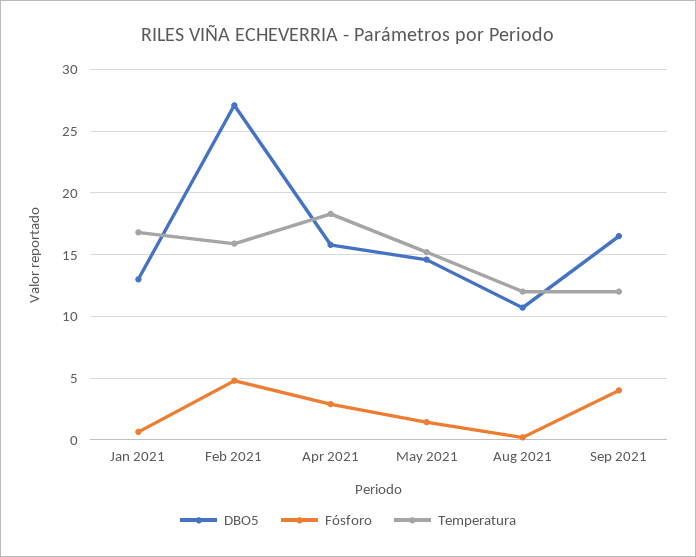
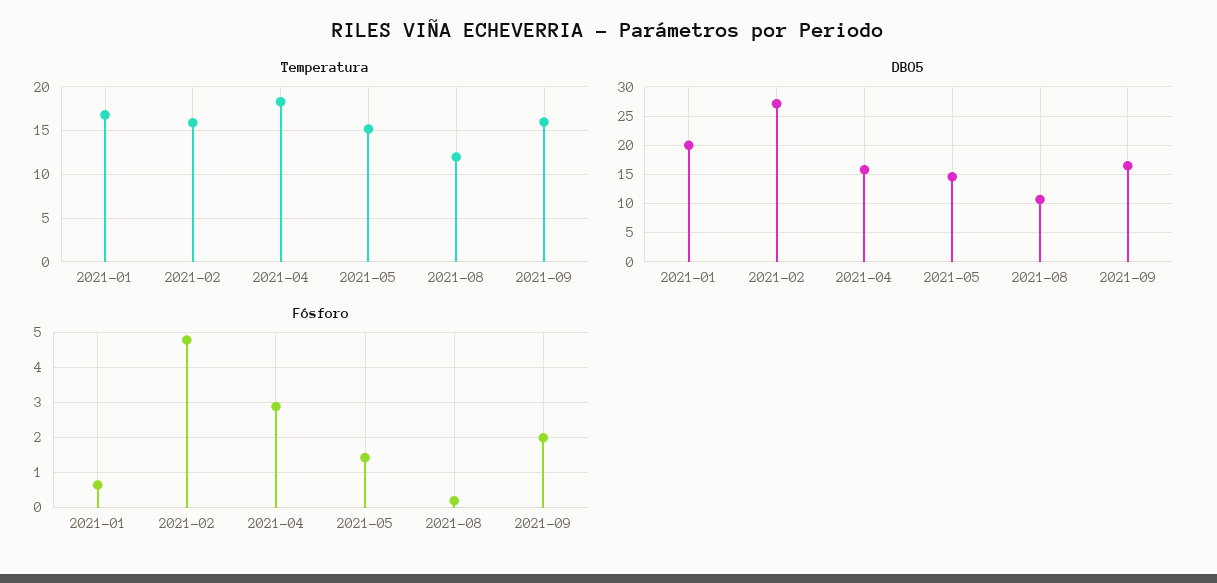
DBO5, Jan 2021: 13 -> 20
Fósforo, Sep 2021: 4 -> 2
Temperatura, Sep 2021: 12 -> 16

